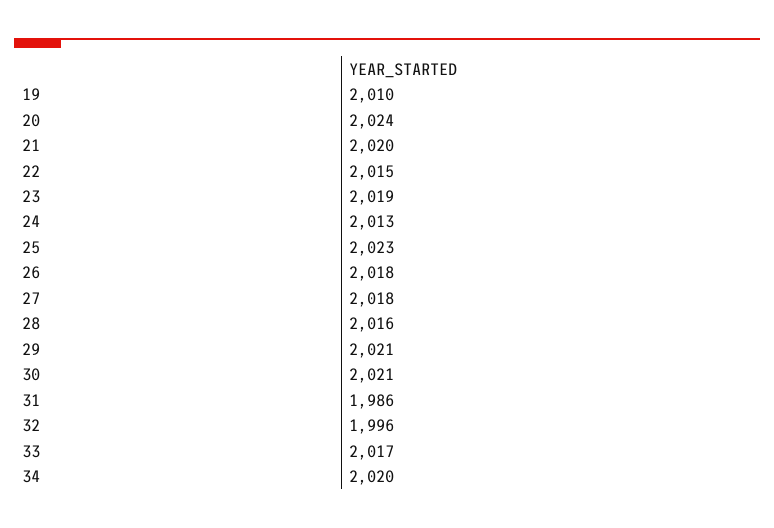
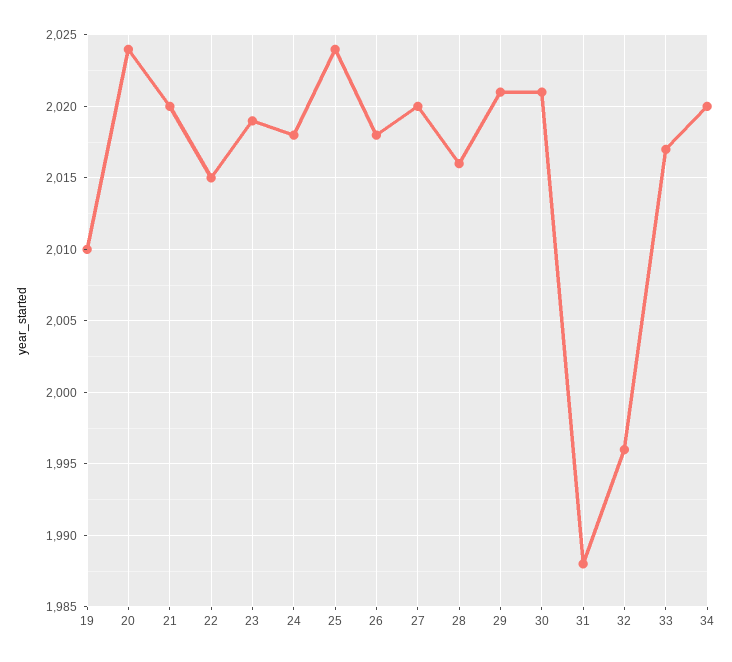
24: 2013 -> 2018
25: 2023 -> 2024
27: 2018 -> 2020
31: 1986 -> 1988

